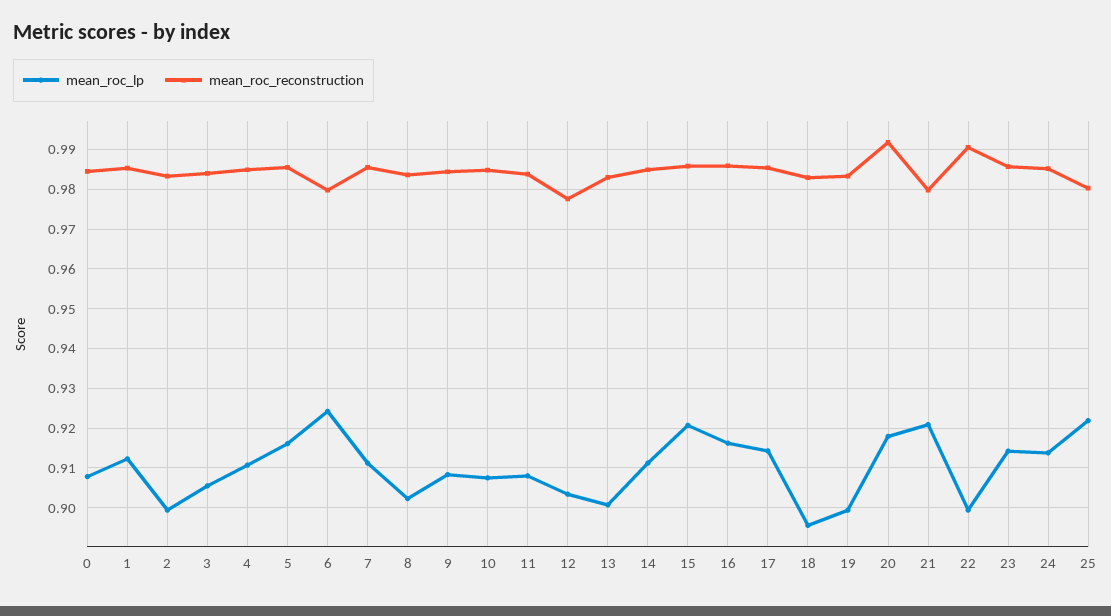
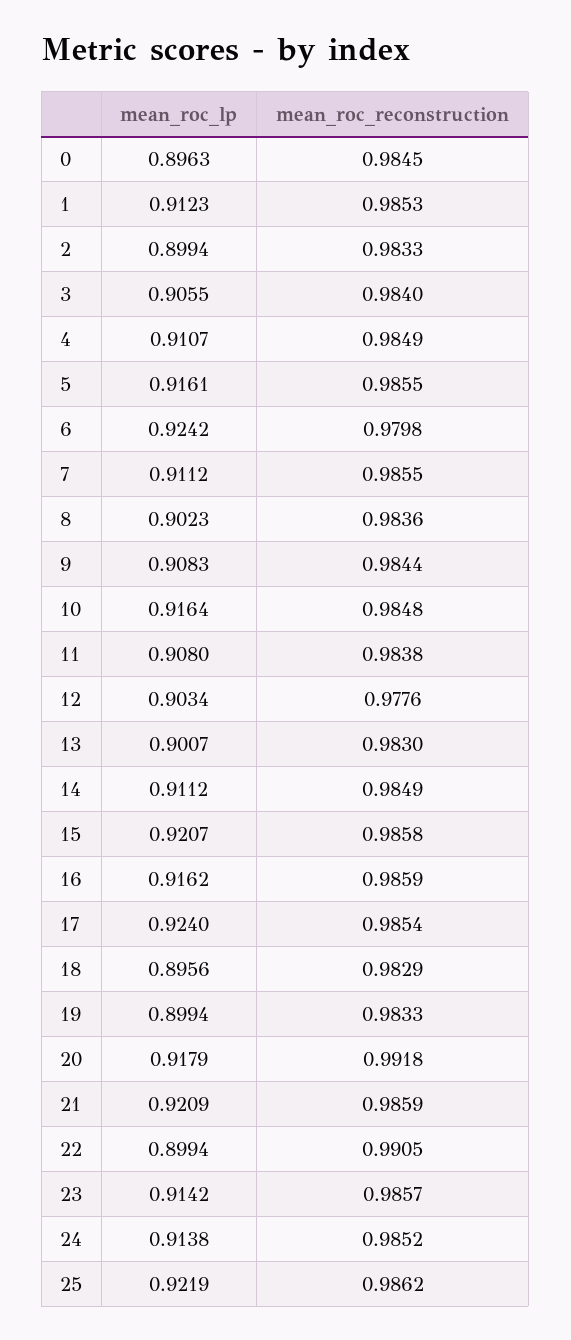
mean_roc_lp, 0: 0.908 -> 0.8963
mean_roc_lp, 10: 0.908 -> 0.9164
mean_roc_lp, 17: 0.914 -> 0.924
mean_roc_reconstruction, 21: 0.98 -> 0.9859
mean_roc_reconstruction, 25: 0.98 -> 0.9862

